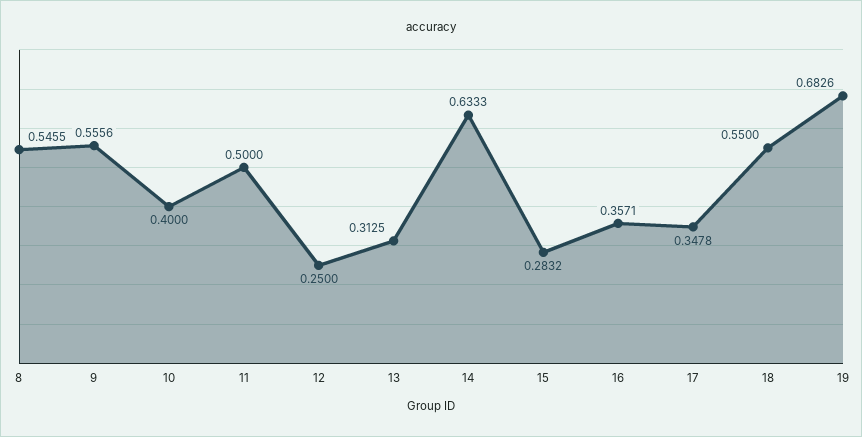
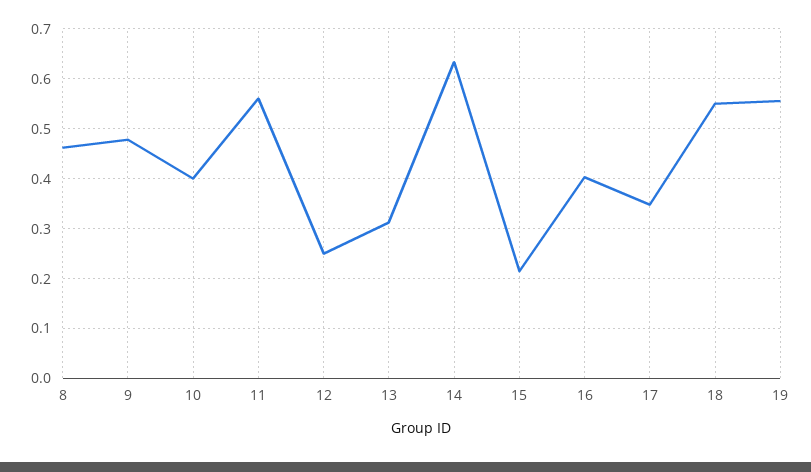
8: 0.5455 -> 0.46
9: 0.5556 -> 0.48
11: 0.5 -> 0.56
15: 0.2832 -> 0.22
16: 0.3571 -> 0.4
19: 0.6826 -> 0.56

